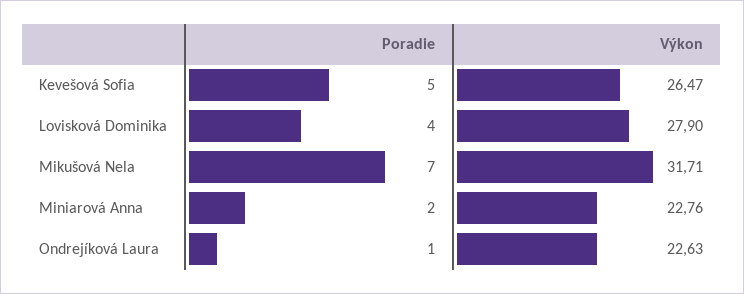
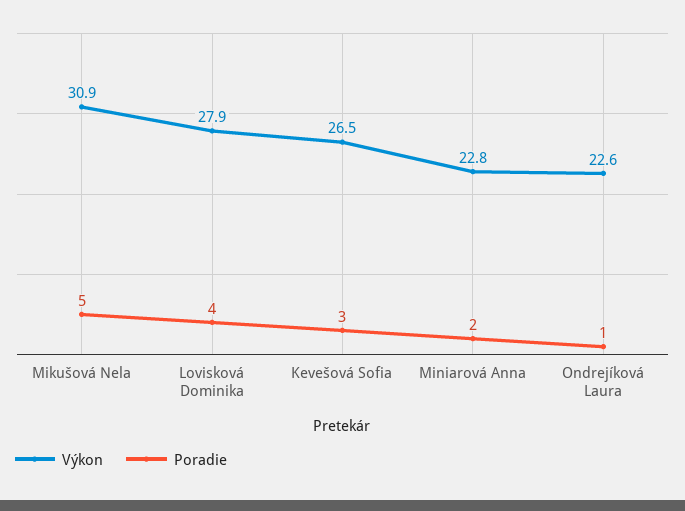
Poradie, Kevešová Sofia: 5 -> 3
Poradie, Mikušová Nela: 7 -> 5
Výkon, Mikušová Nela: 31.71 -> 30.9

